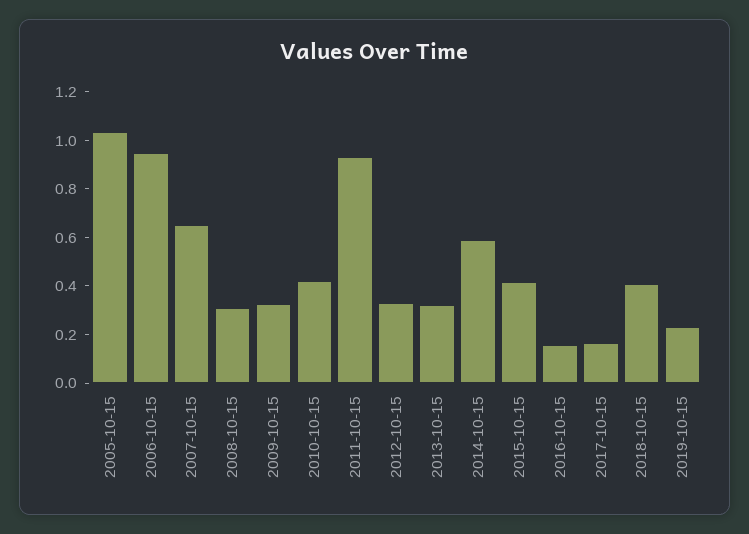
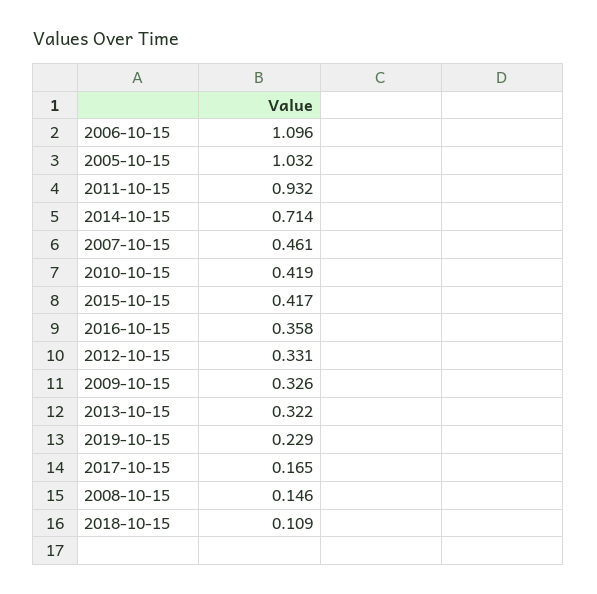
2006-10-15: 0.95 -> 1.096
2007-10-15: 0.65 -> 0.461
2008-10-15: 0.3 -> 0.146
2014-10-15: 0.6 -> 0.714
2016-10-15: 0.15 -> 0.358
2018-10-15: 0.4 -> 0.109

